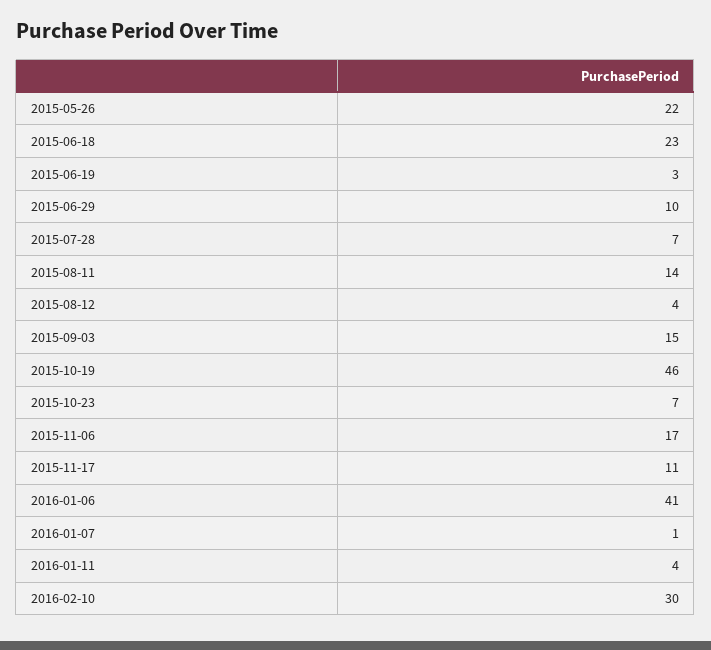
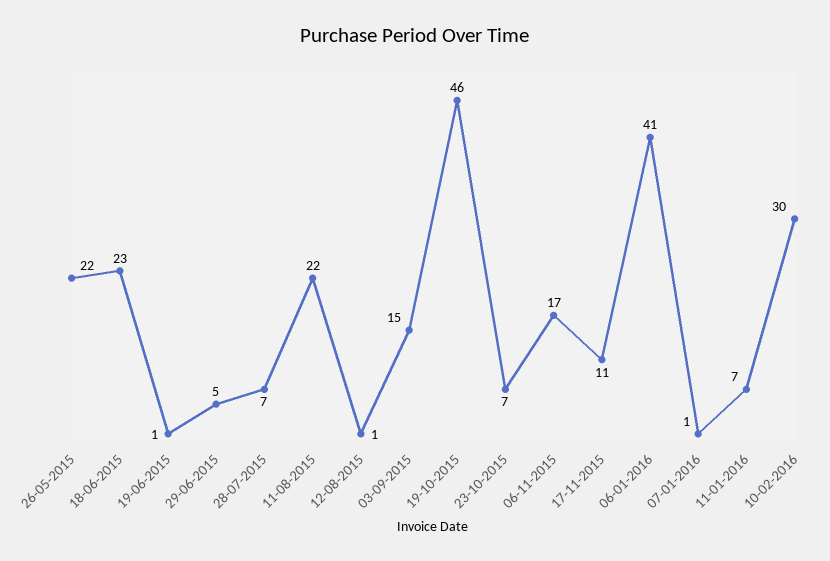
2015-06-19: 3 -> 1
2015-06-29: 10 -> 5
2015-08-11: 14 -> 22
2015-08-12: 4 -> 1
2016-01-11: 4 -> 7

